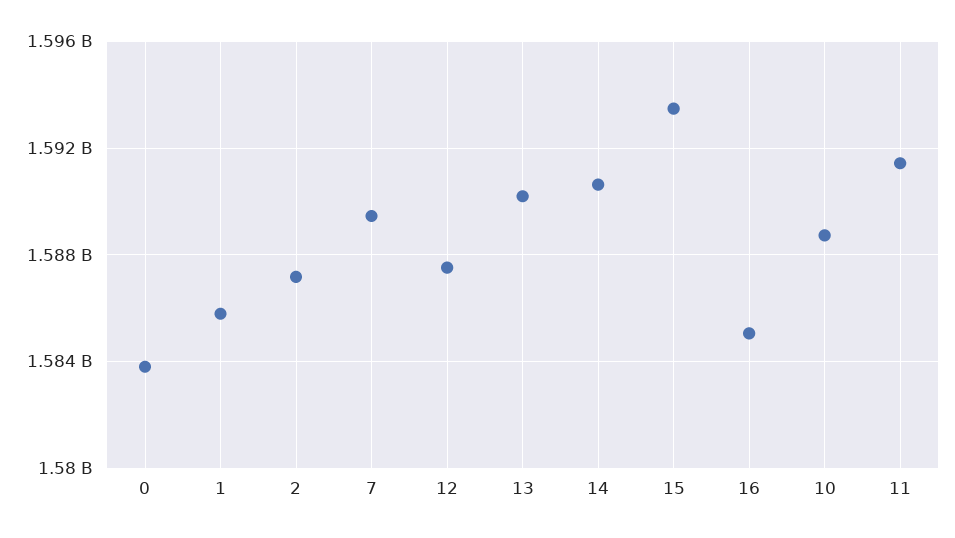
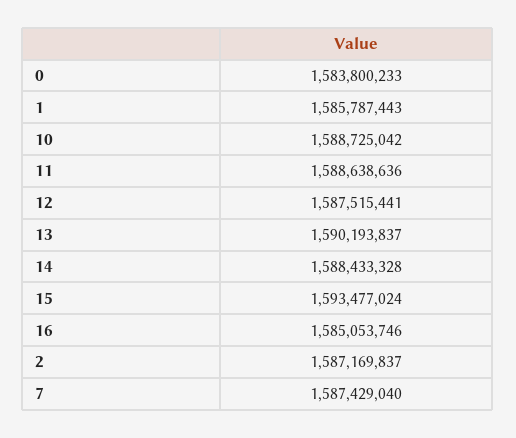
7: 1589500000 -> 1587429040
14: 1590500000 -> 1588433328
11: 1591500000 -> 1588638636

